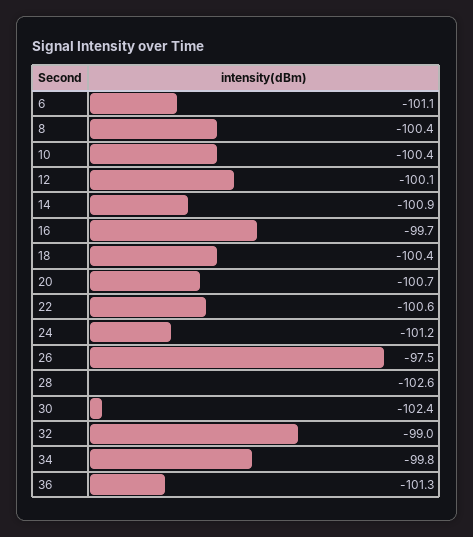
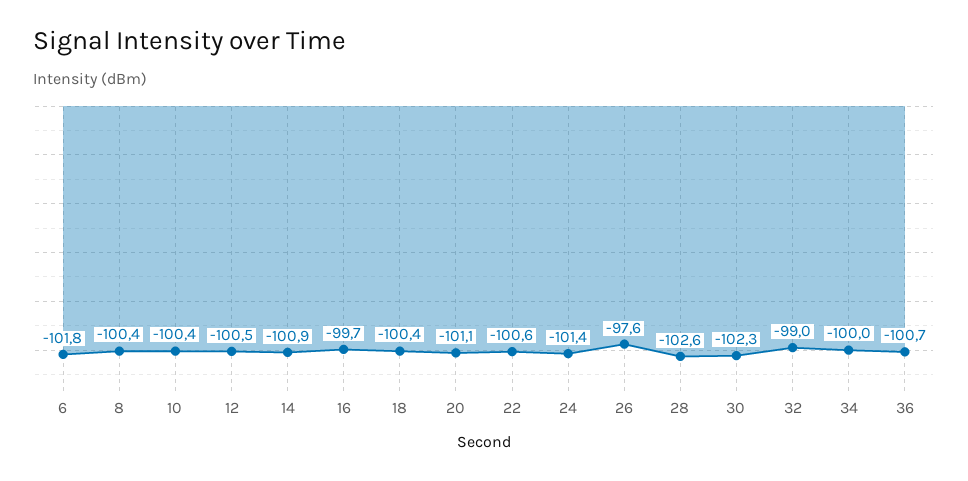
6: -101.1 -> -101.8
12: -100.1 -> -100.5
20: -100.7 -> -101.1
24: -101.2 -> -101.4
26: -97.5 -> -97.6
30: -102.4 -> -102.3
34: -99.8 -> -100
36: -101.3 -> -100.7

